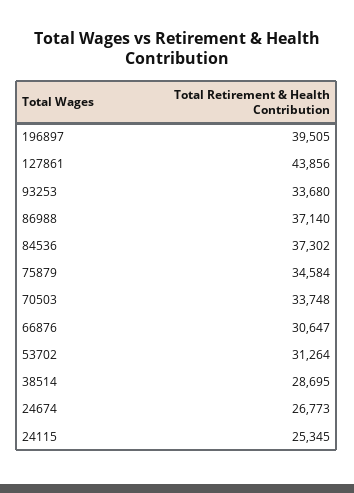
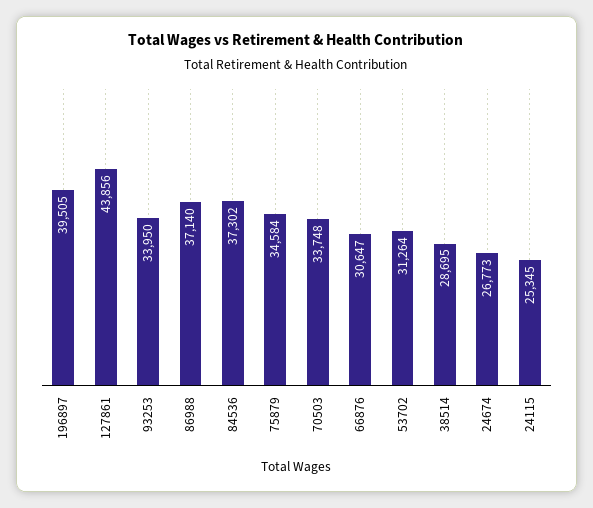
93253: 33680 -> 33950

